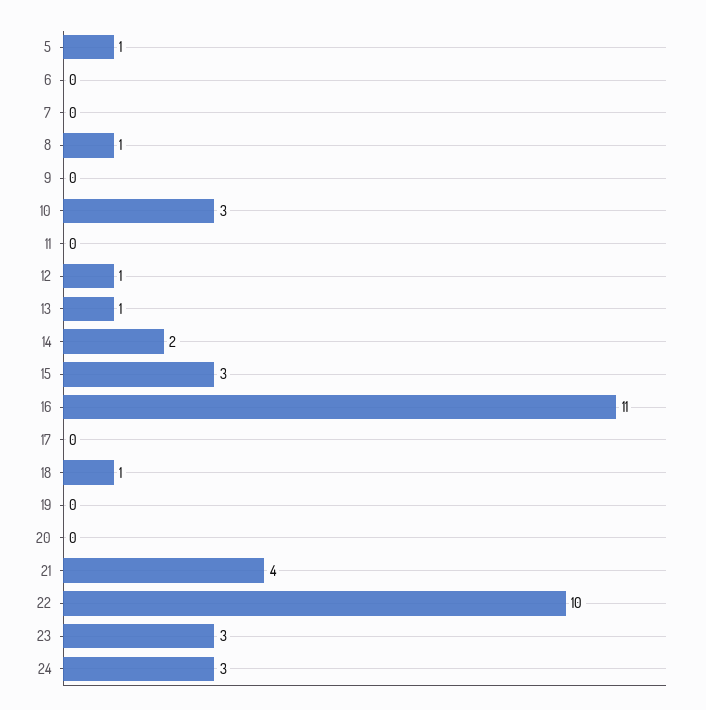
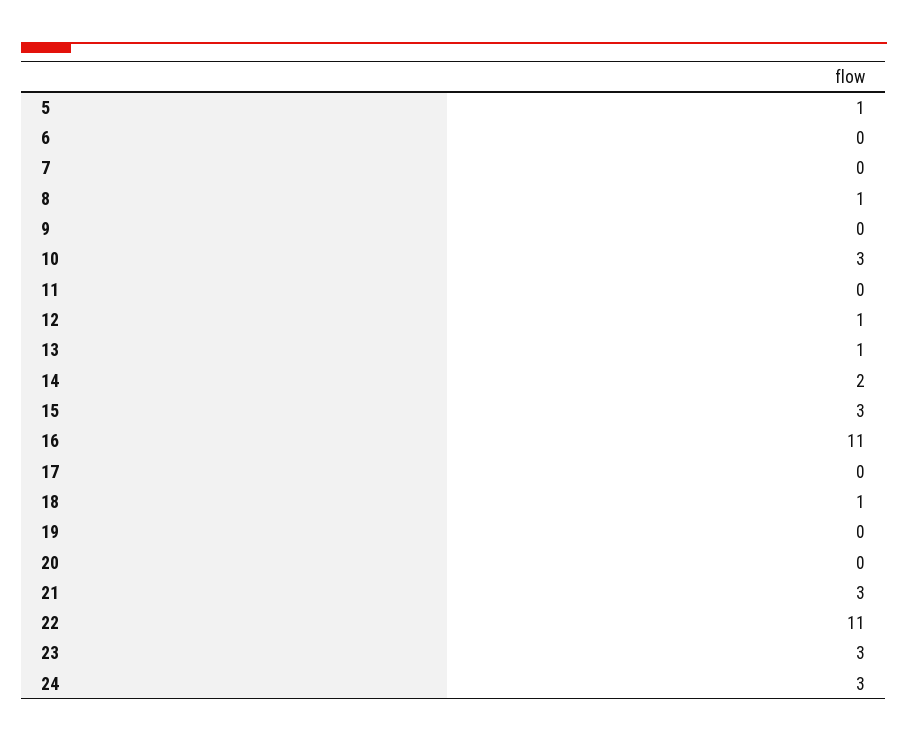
21: 4 -> 3
22: 10 -> 11

